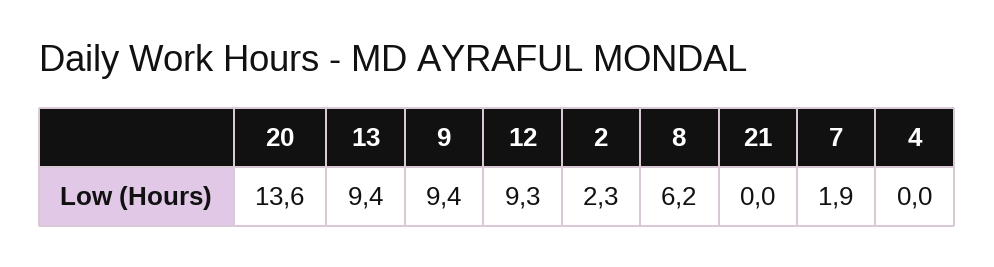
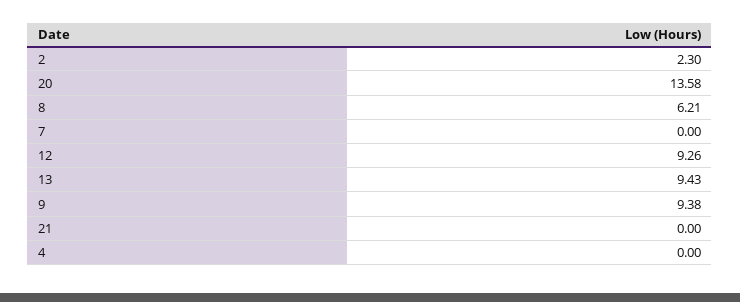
7: 1.9 -> 0

